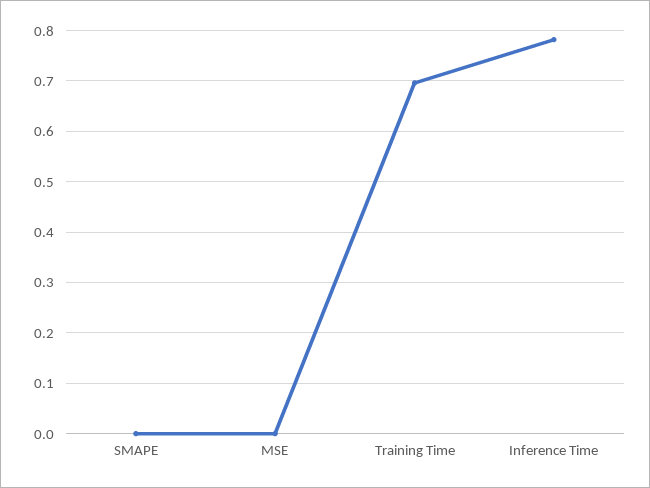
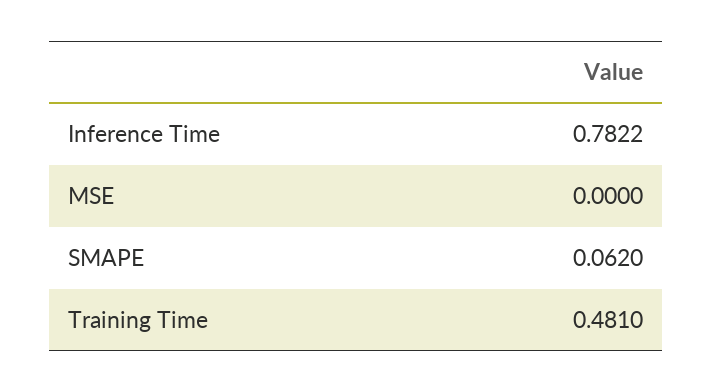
SMAPE: 0 -> 0.062
Training Time: 0.7 -> 0.481

